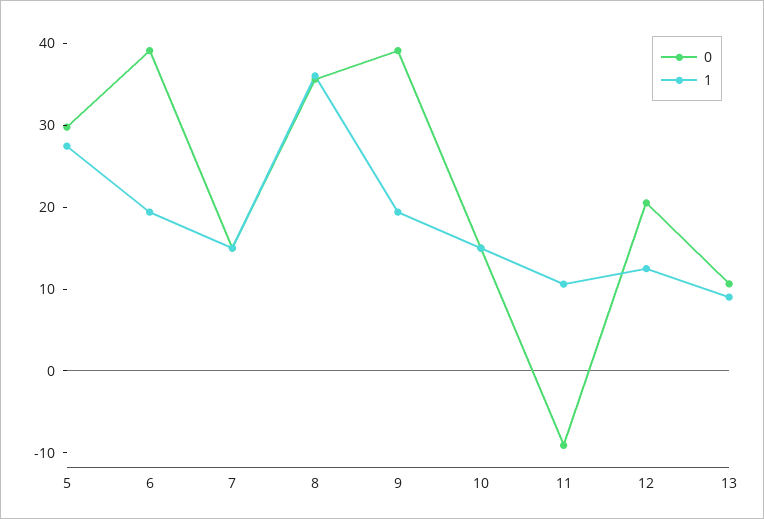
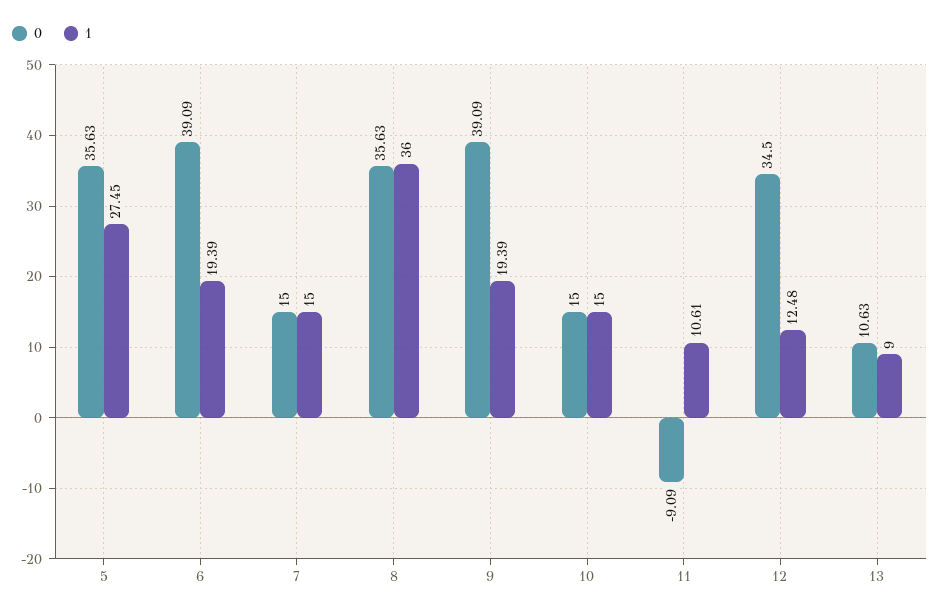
0, 5: 30 -> 35.63
0, 12: 20 -> 34.5

